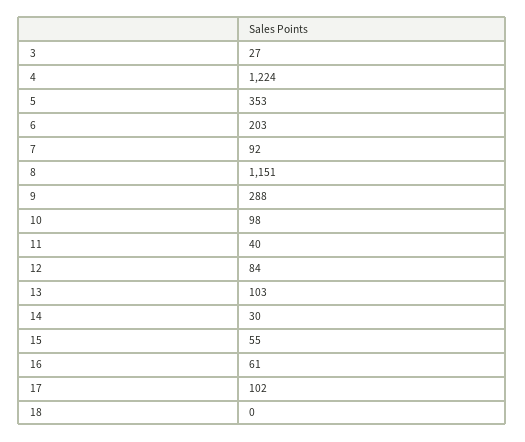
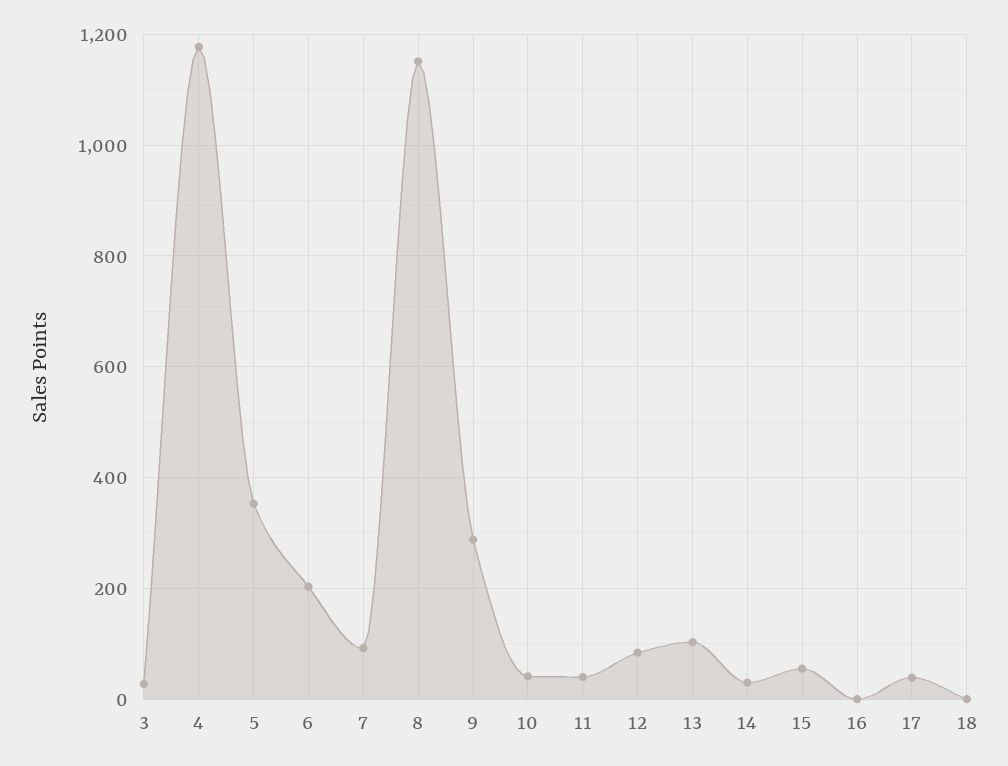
4: 1224 -> 1180
10: 98 -> 40
16: 61 -> 0
17: 102 -> 40

